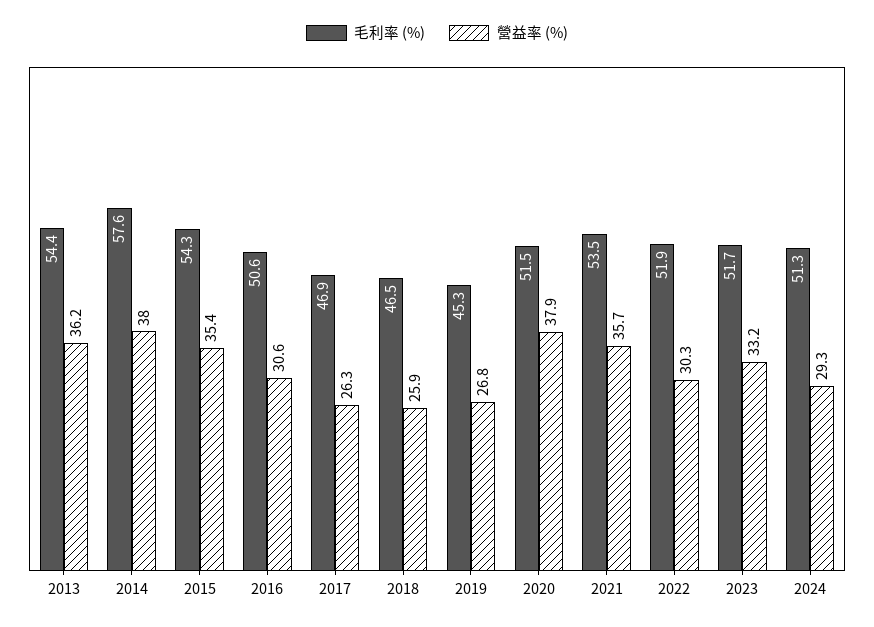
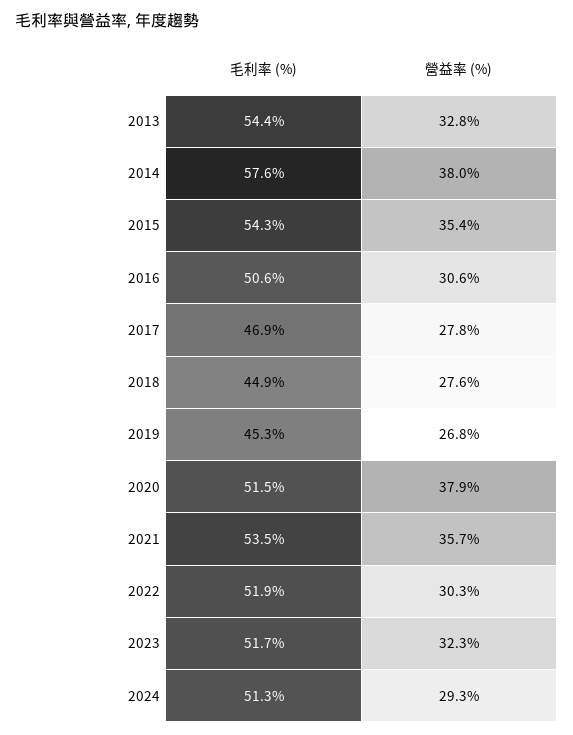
營益率 (%), 2013: 36.2 -> 32.8
營益率 (%), 2017: 26.3 -> 27.8
毛利率 (%), 2018: 46.5 -> 44.9
營益率 (%), 2018: 25.9 -> 27.6
營益率 (%), 2023: 33.2 -> 32.3

